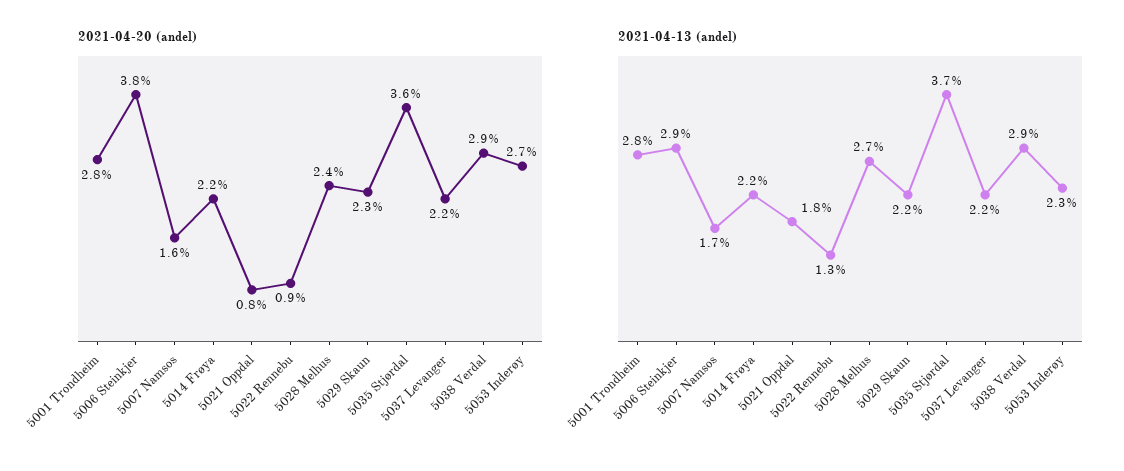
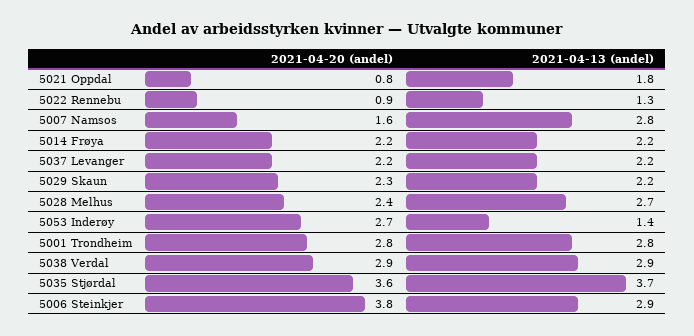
2021-04-13 (andel), 5007 Namsos: 1.7 -> 2.8
2021-04-13 (andel), 5053 Inderøy: 2.3 -> 1.4

